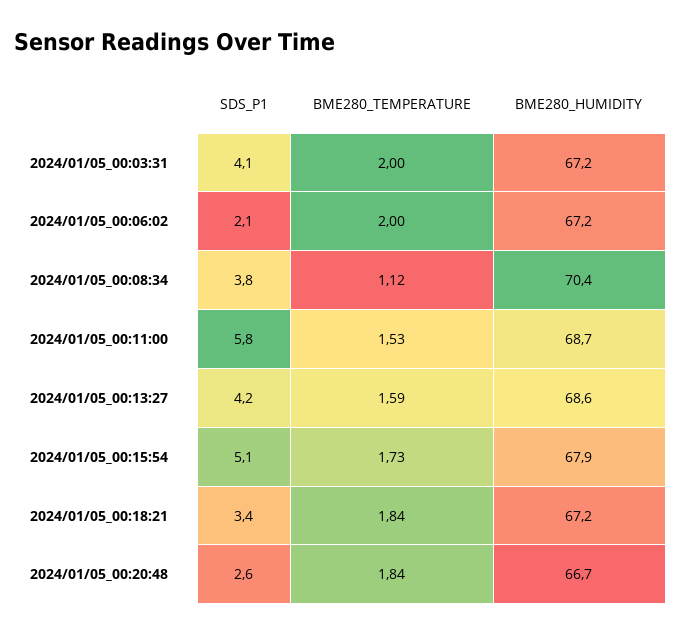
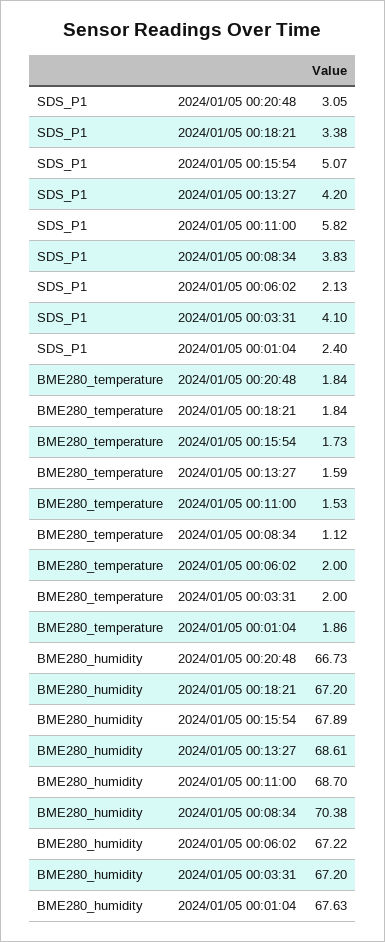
SDS_P1, 2024/01/05_00:20:48: 2.6 -> 3.05
SDS_P1, 2024/01/05 00:01:04: none -> 2.4
BME280_TEMPERATURE, 2024/01/05 00:01:04: none -> 1.86
BME280_HUMIDITY, 2024/01/05 00:01:04: none -> 67.63

